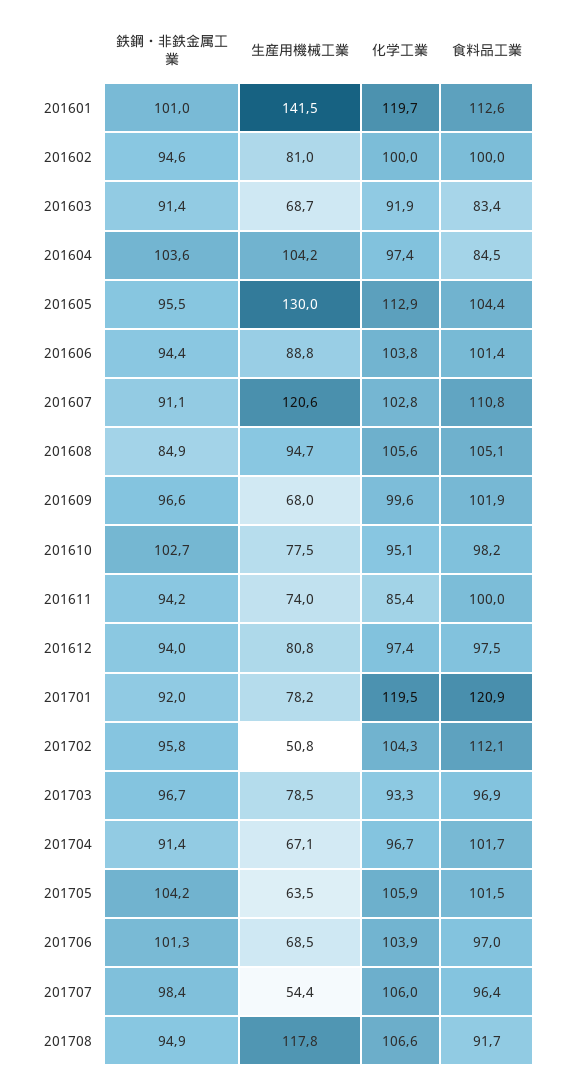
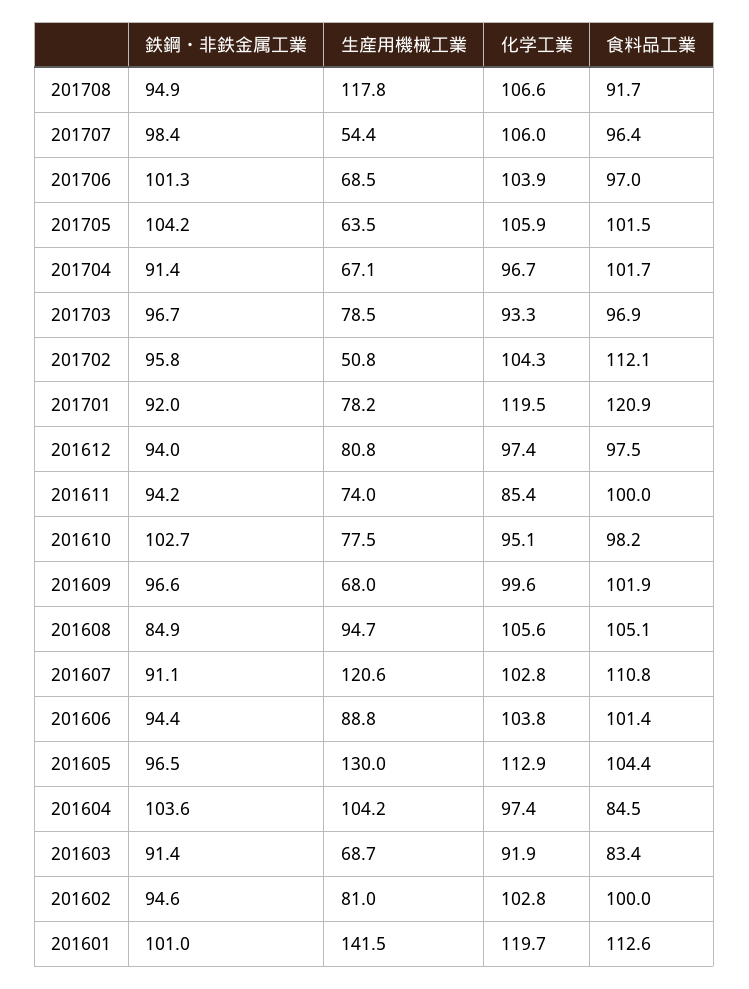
化学工業, 201602: 100 -> 102.8
鉄鋼・非鉄金属工業, 201605: 95.5 -> 96.5

